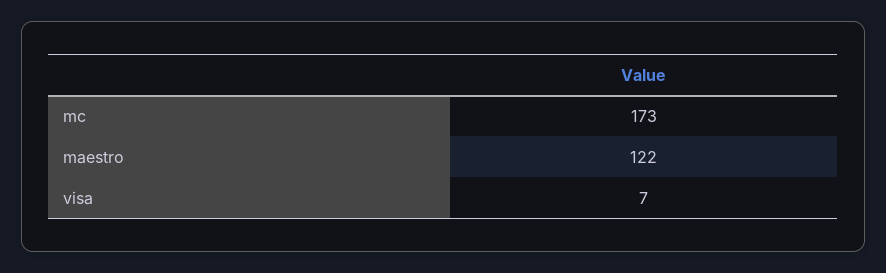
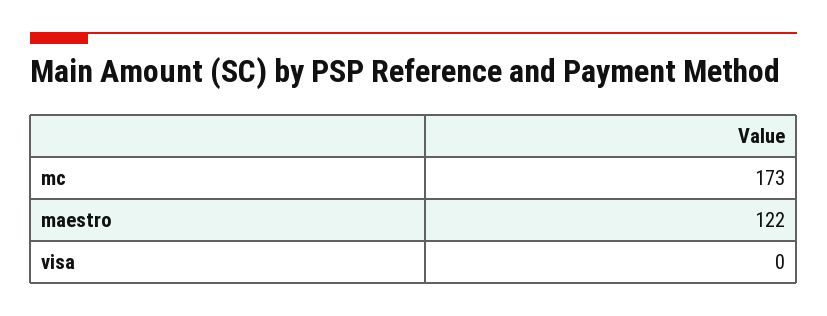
visa: 7 -> 0

